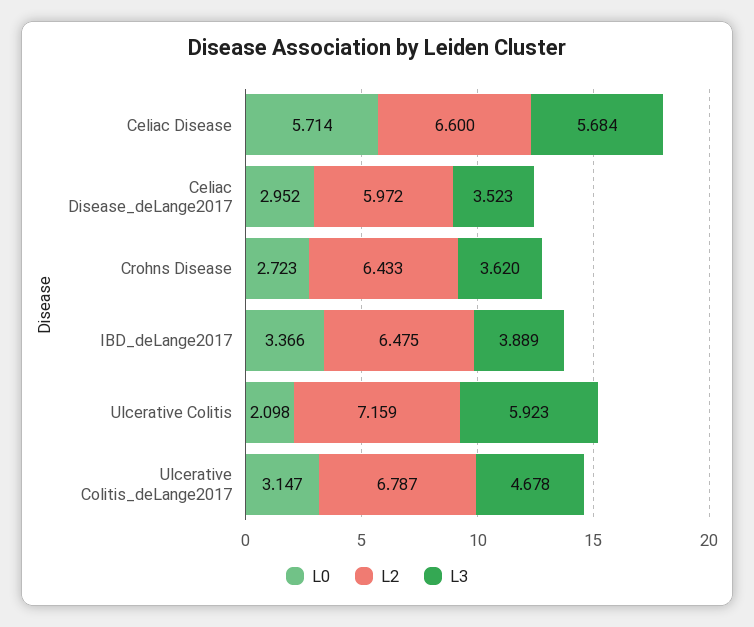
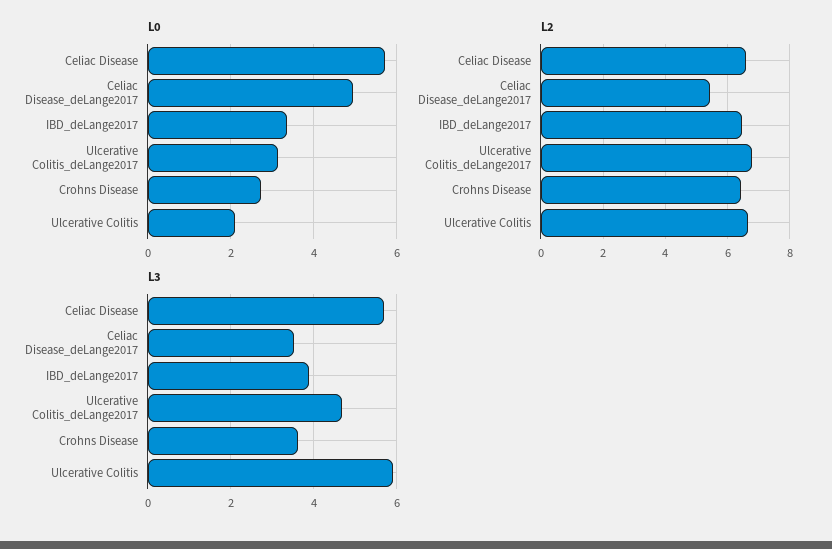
L0, Celiac Disease_deLange2017: 2.952 -> 5
L2, Celiac Disease_deLange2017: 5.972 -> 5.4
L2, Ulcerative Colitis: 7.159 -> 6.6

